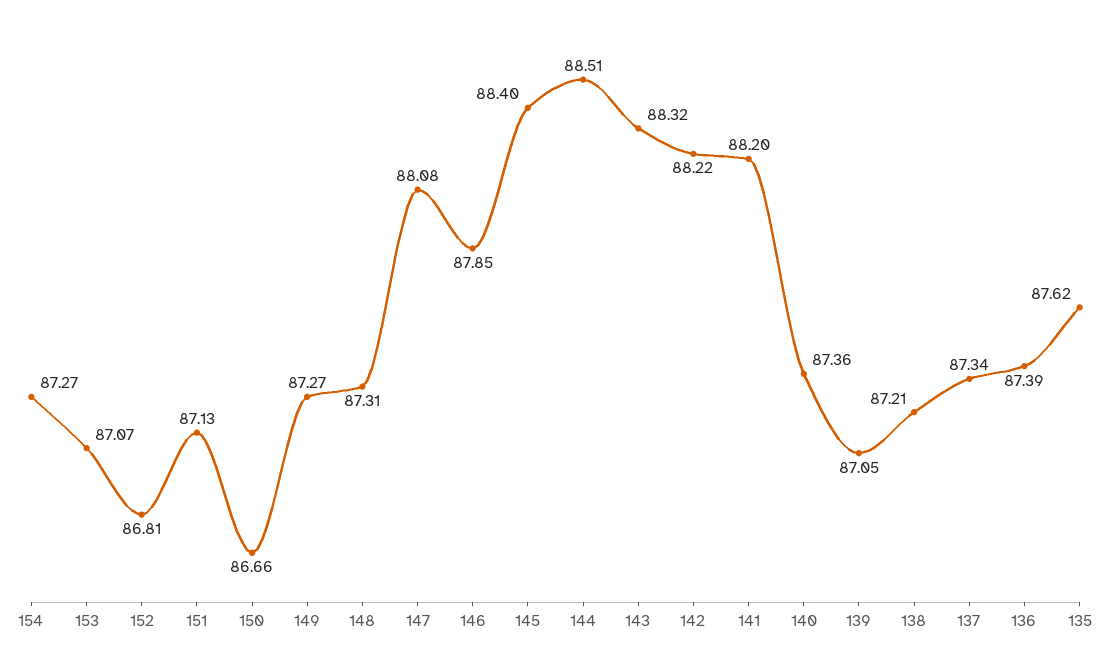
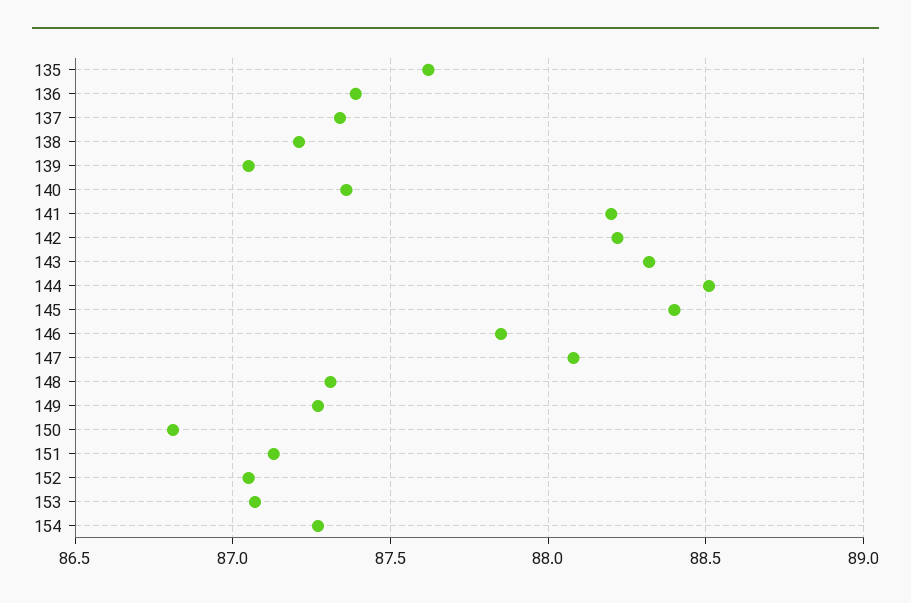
152: 86.81 -> 87.05
150: 86.66 -> 86.8

